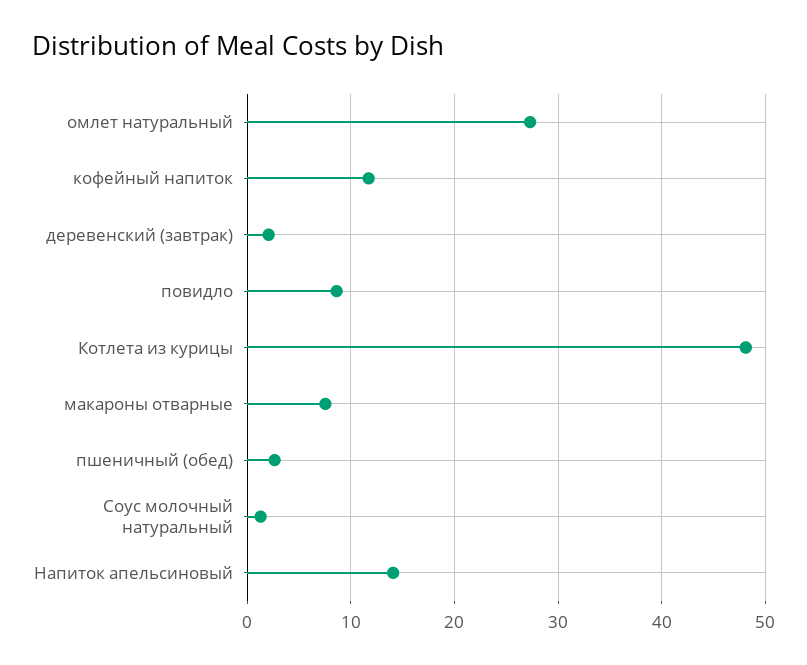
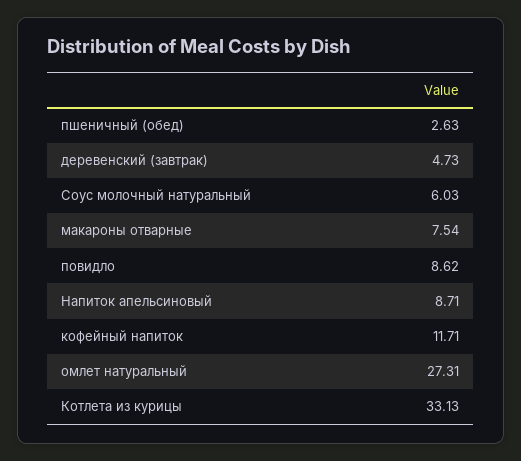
деревенский (завтрак): 2 -> 4.73
Котлета из курицы: 48 -> 33.13
Соус молочный натуральный: 1 -> 6.03
Напиток апельсиновый: 14 -> 8.71

